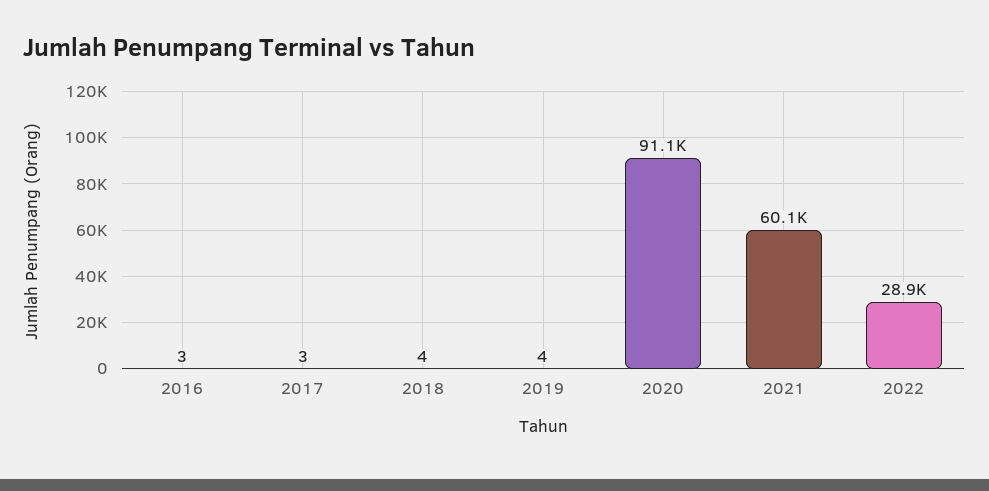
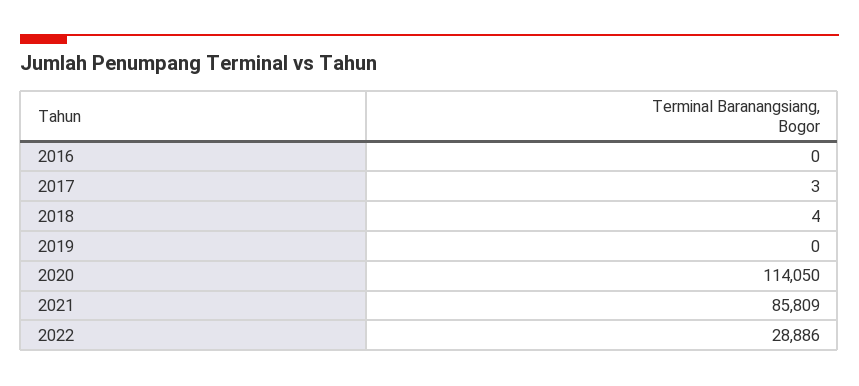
2016: 3 -> 0
2019: 4 -> 0
2020: 91100 -> 114050
2021: 60100 -> 85809

